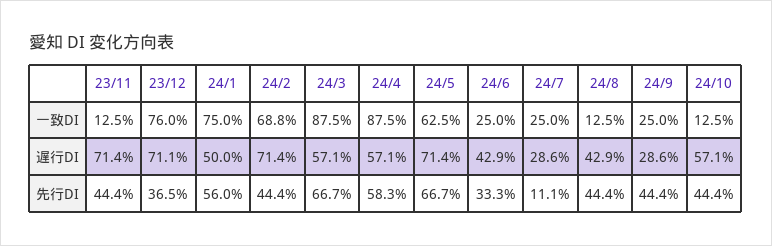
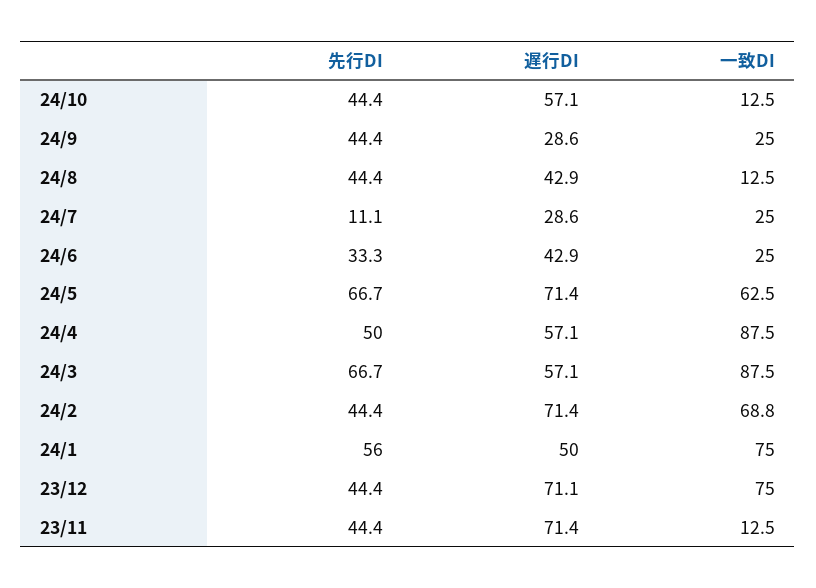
23/12, 一致DI: 76 -> 75
23/12, 先行DI: 36.5 -> 44.4
24/4, 先行DI: 58.3 -> 50

